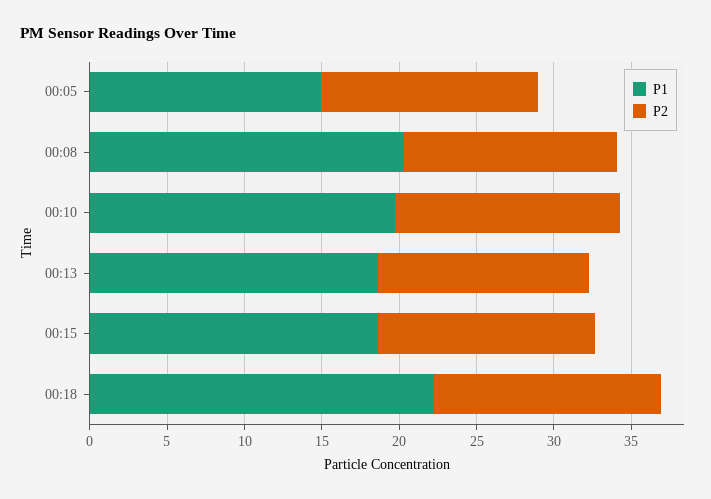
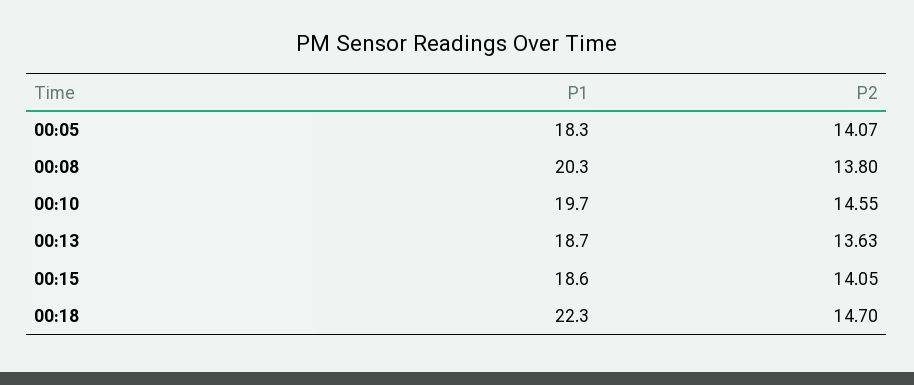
P1, 00:05: 15 -> 18.3

